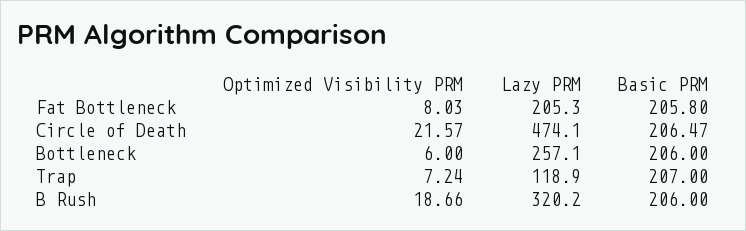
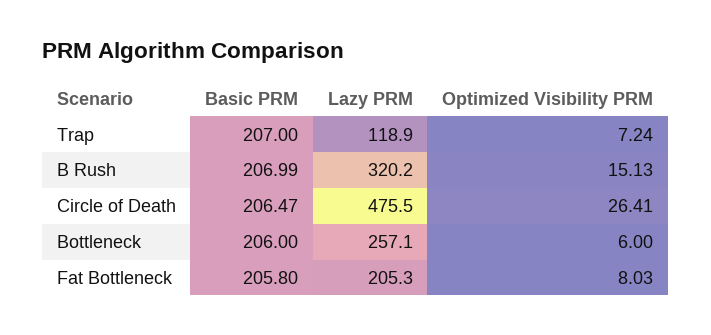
Optimized Visibility PRM, Circle of Death: 21.57 -> 26.41
Lazy PRM, Circle of Death: 474.1 -> 475.5
Optimized Visibility PRM, B Rush: 18.66 -> 15.13
Basic PRM, B Rush: 206 -> 206.99

